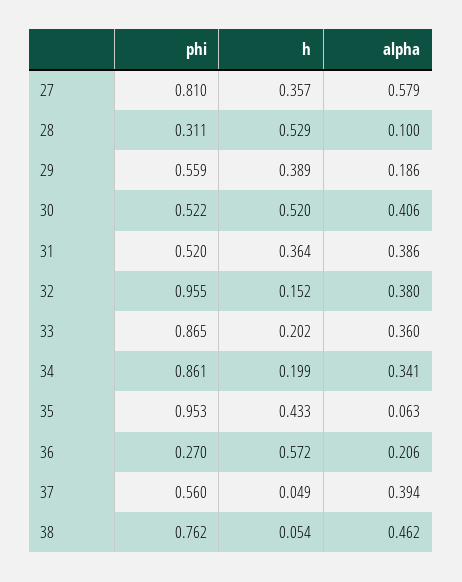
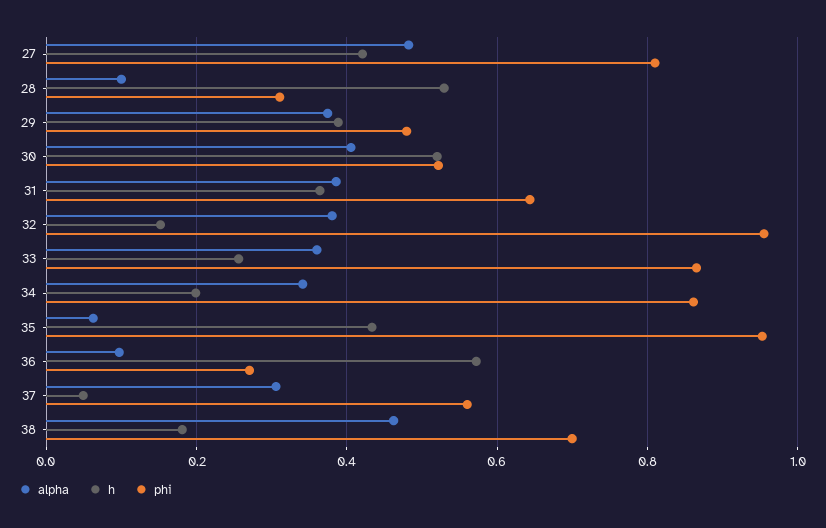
h, 27: 0.357 -> 0.42
alpha, 27: 0.579 -> 0.48
phi, 29: 0.559 -> 0.48
alpha, 29: 0.186 -> 0.38
phi, 31: 0.52 -> 0.64
h, 33: 0.202 -> 0.26
alpha, 36: 0.206 -> 0.1
alpha, 37: 0.394 -> 0.3
phi, 38: 0.762 -> 0.7
h, 38: 0.054 -> 0.18

